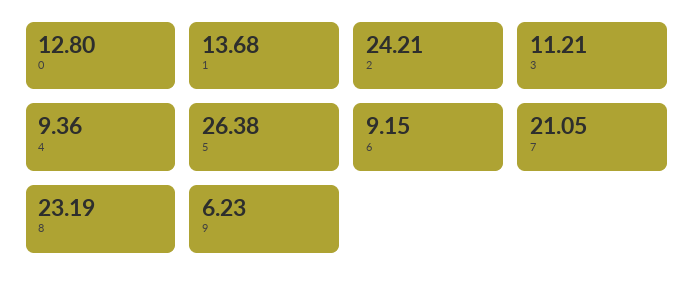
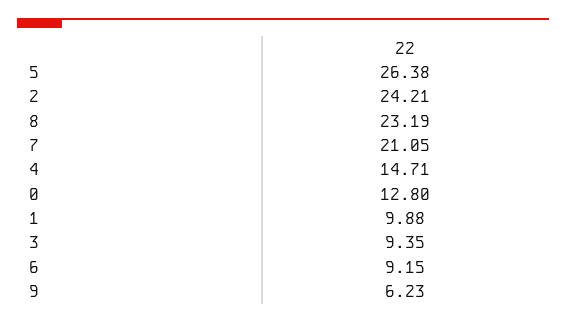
1: 13.68 -> 9.88
3: 11.21 -> 9.35
4: 9.36 -> 14.71

